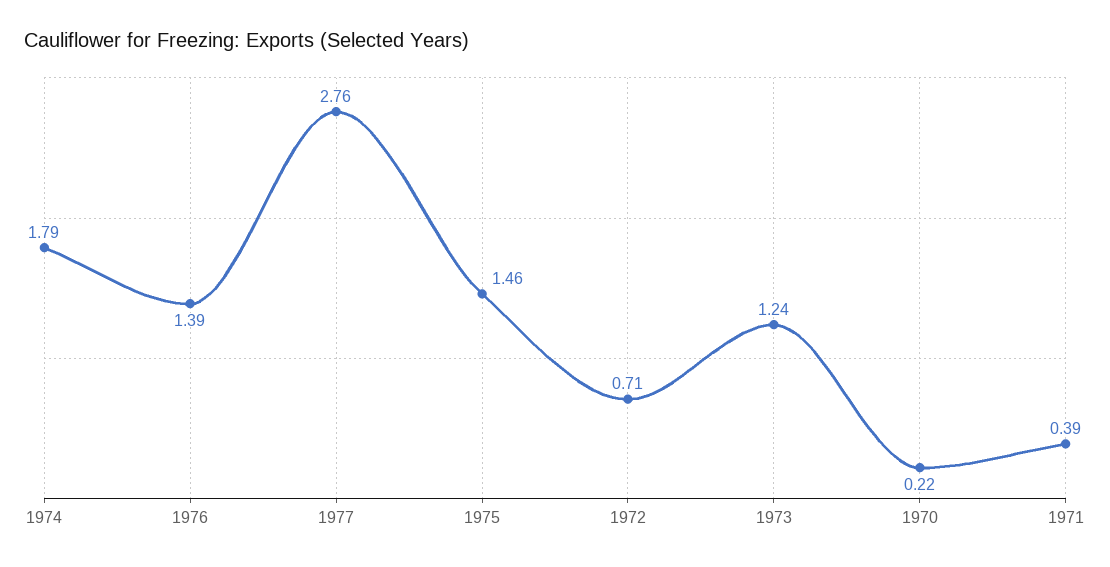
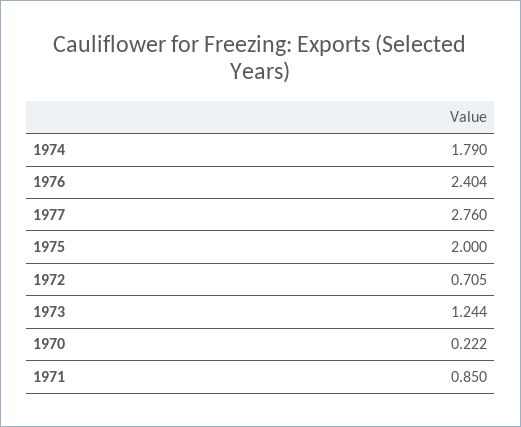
1976: 1.39 -> 2.404
1975: 1.46 -> 2
1971: 0.39 -> 0.85

